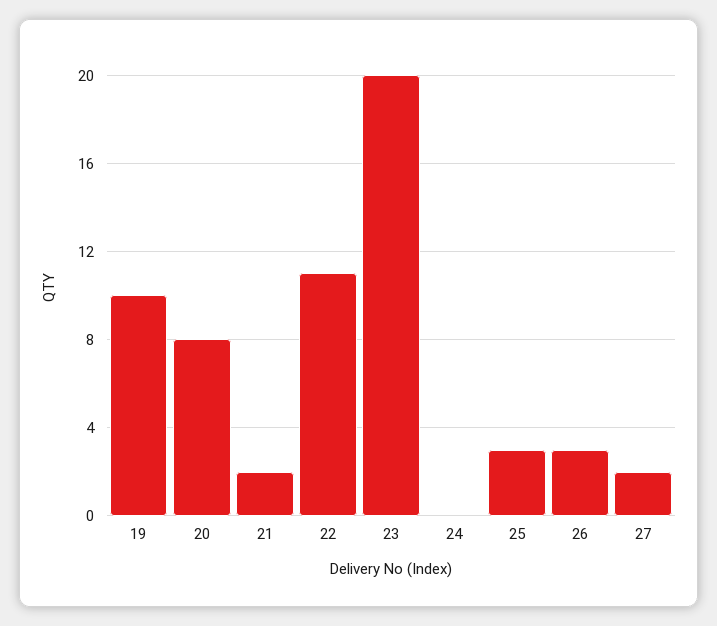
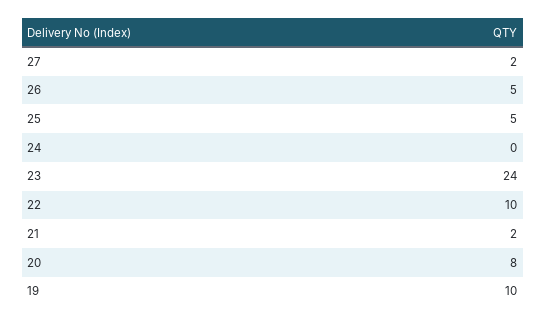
22: 11 -> 10
23: 20 -> 24
25: 3 -> 5
26: 3 -> 5

